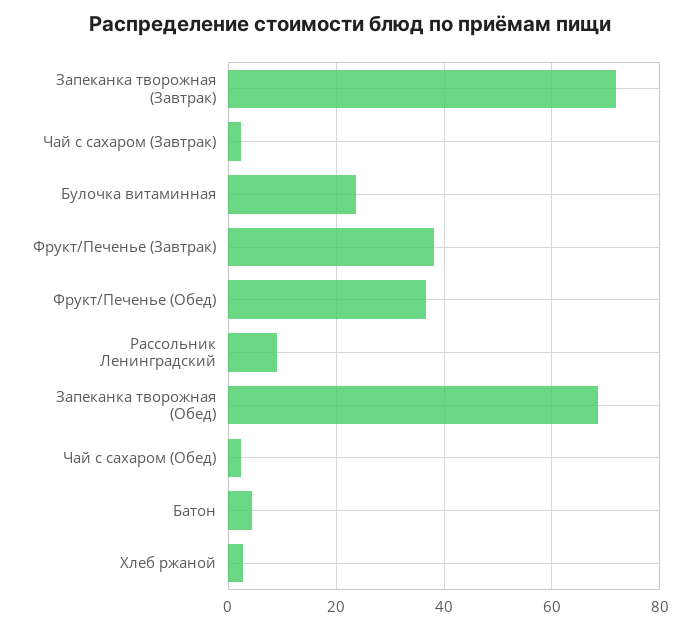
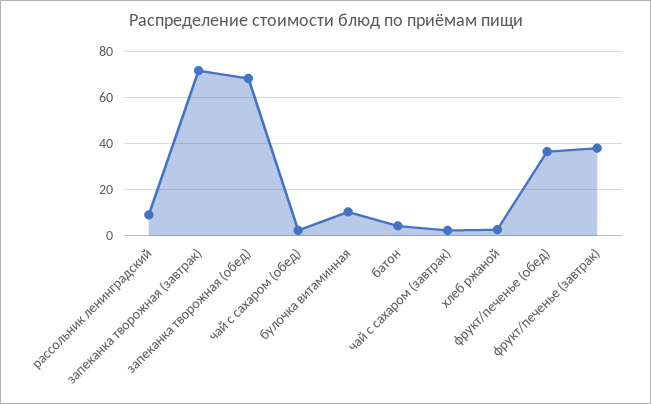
Булочка витаминная: 24 -> 10

